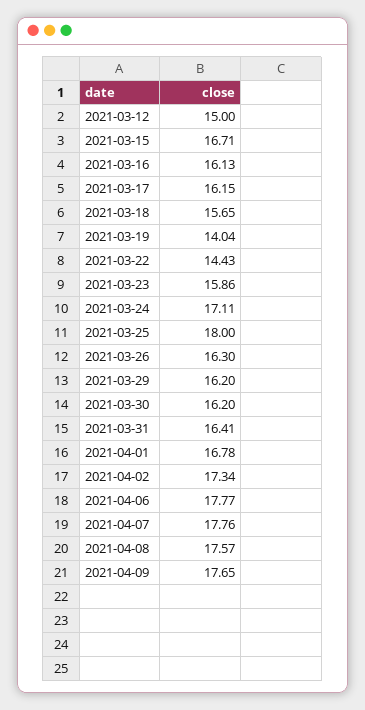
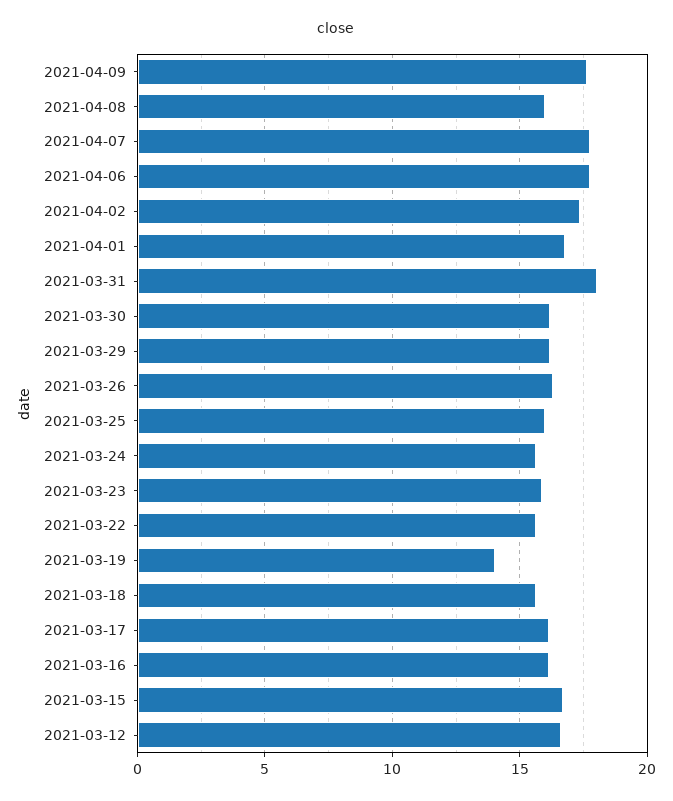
2021-03-12: 15 -> 16.5
2021-03-22: 14.43 -> 15.5
2021-03-24: 17.11 -> 15.5
2021-03-25: 18 -> 16
2021-03-31: 16.41 -> 18
2021-04-08: 17.57 -> 16

